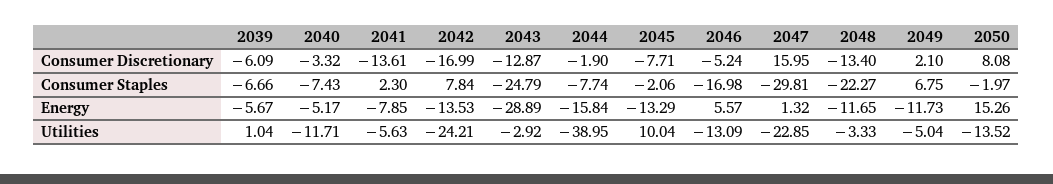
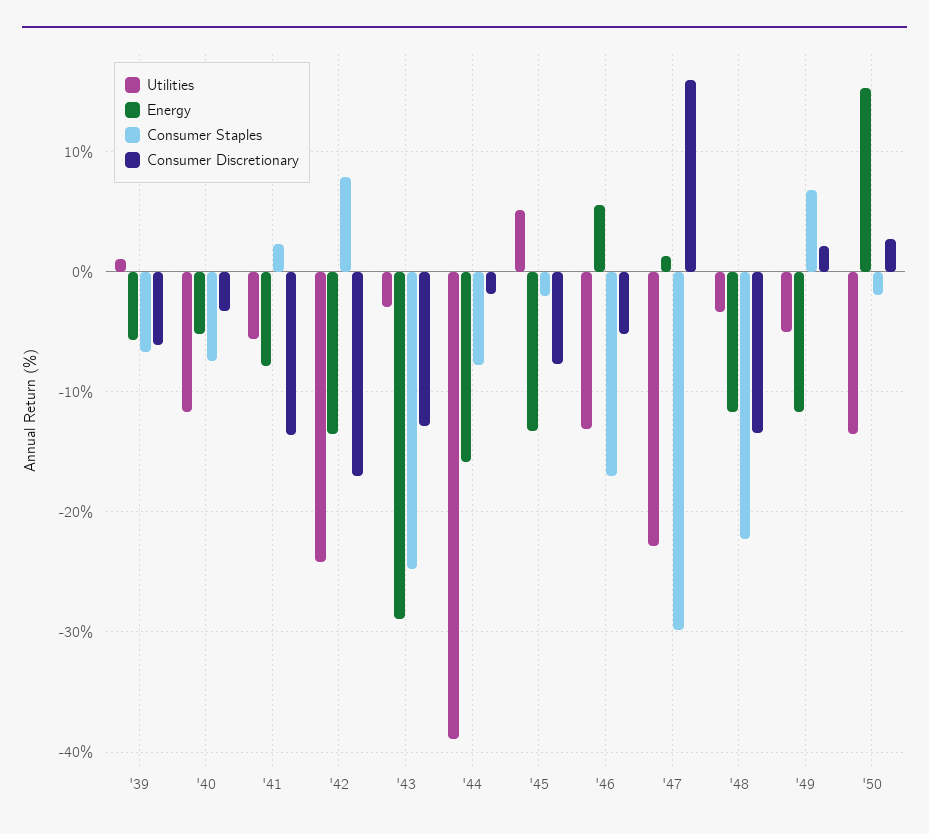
Consumer Discretionary, 2050: 8.08 -> 3
Utilities, 2045: 10.04 -> 5

